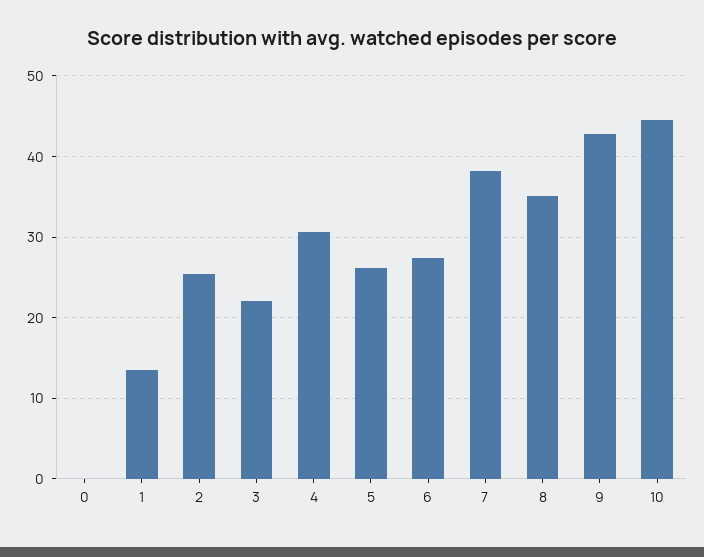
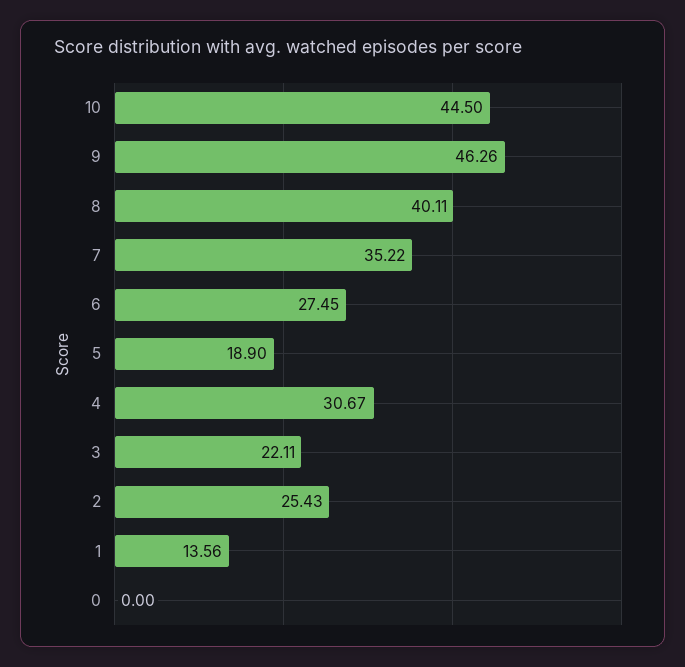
5: 26 -> 18.9
7: 38 -> 35.22
8: 35 -> 40.11
9: 43 -> 46.26

